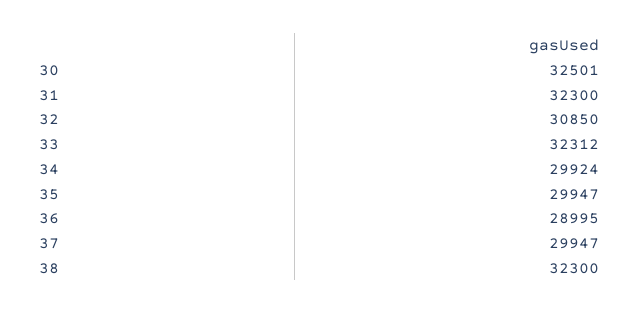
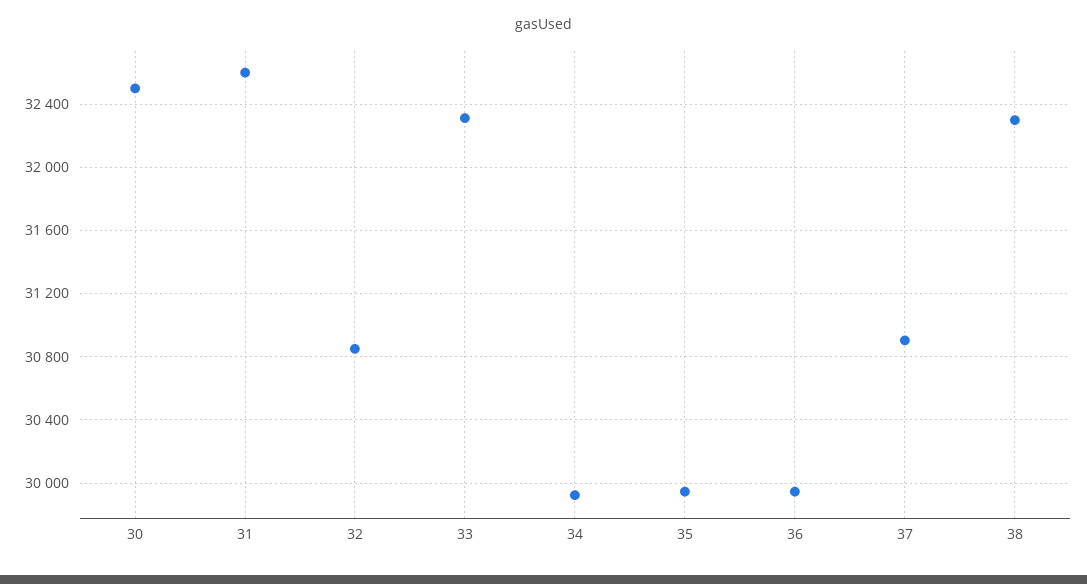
31: 32300 -> 32600
36: 28995 -> 29950
37: 29947 -> 30900

